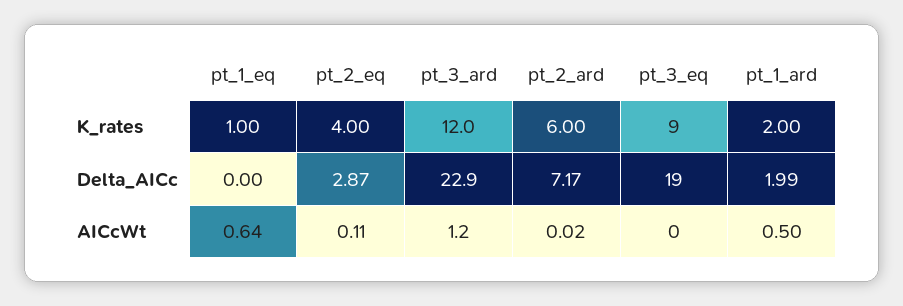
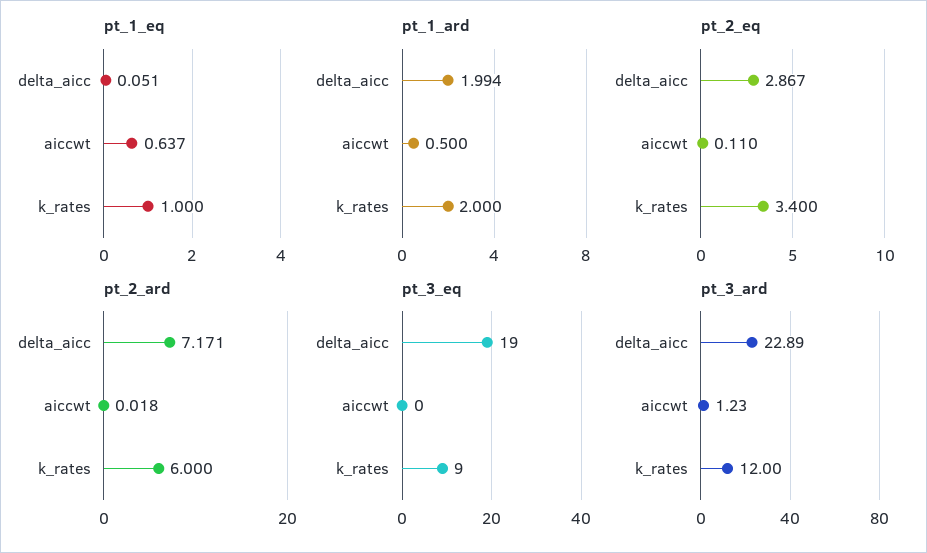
pt_2_eq, K_rates: 4 -> 3.4
pt_1_eq, Delta_AICc: 0 -> 0.051

